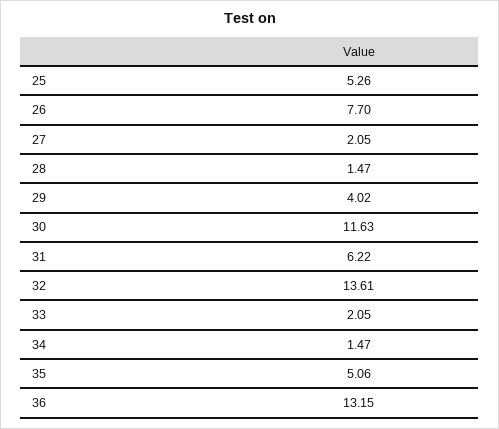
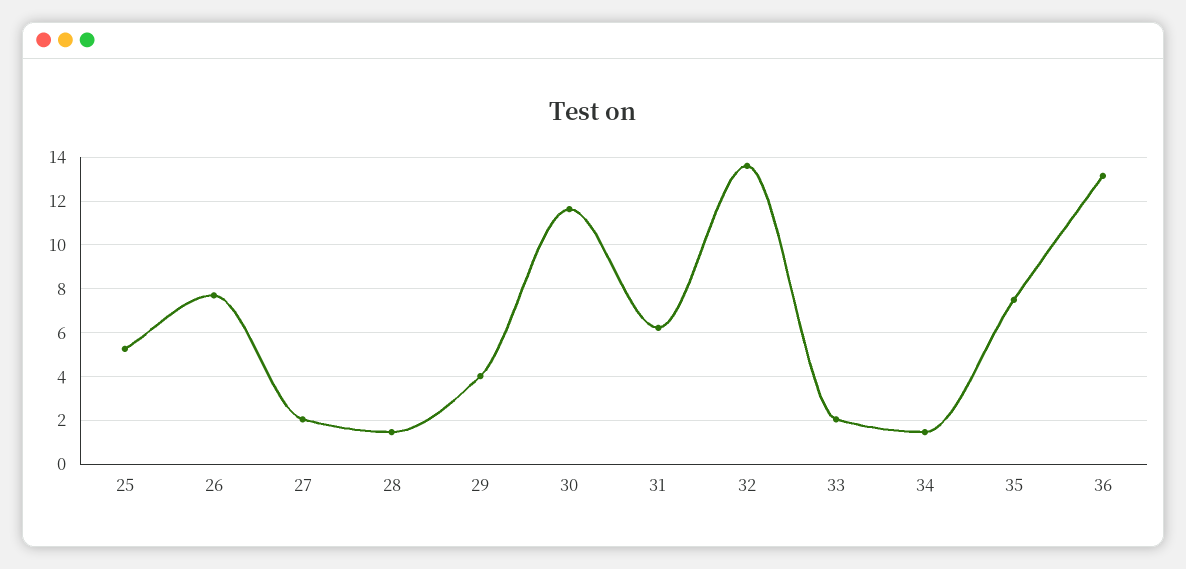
35: 5.06 -> 7.5

